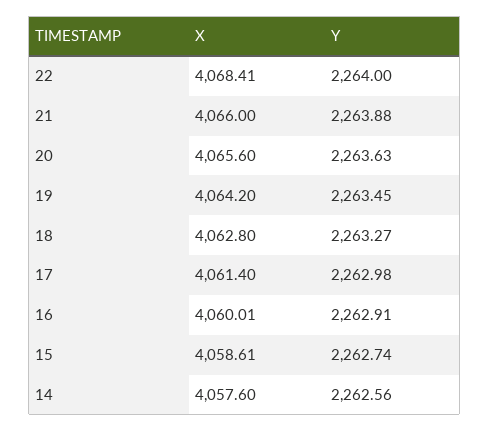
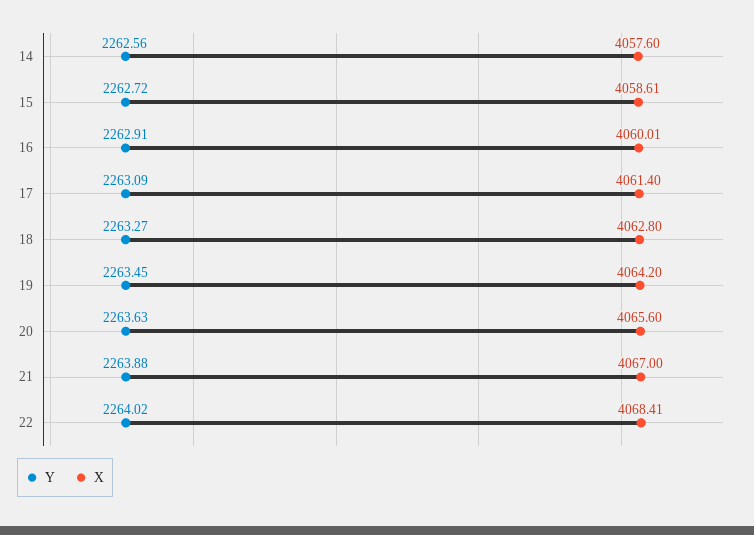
Y, 22: 2264 -> 2264.02
X, 21: 4066 -> 4067
Y, 17: 2262.98 -> 2263.09
Y, 15: 2262.74 -> 2262.72

